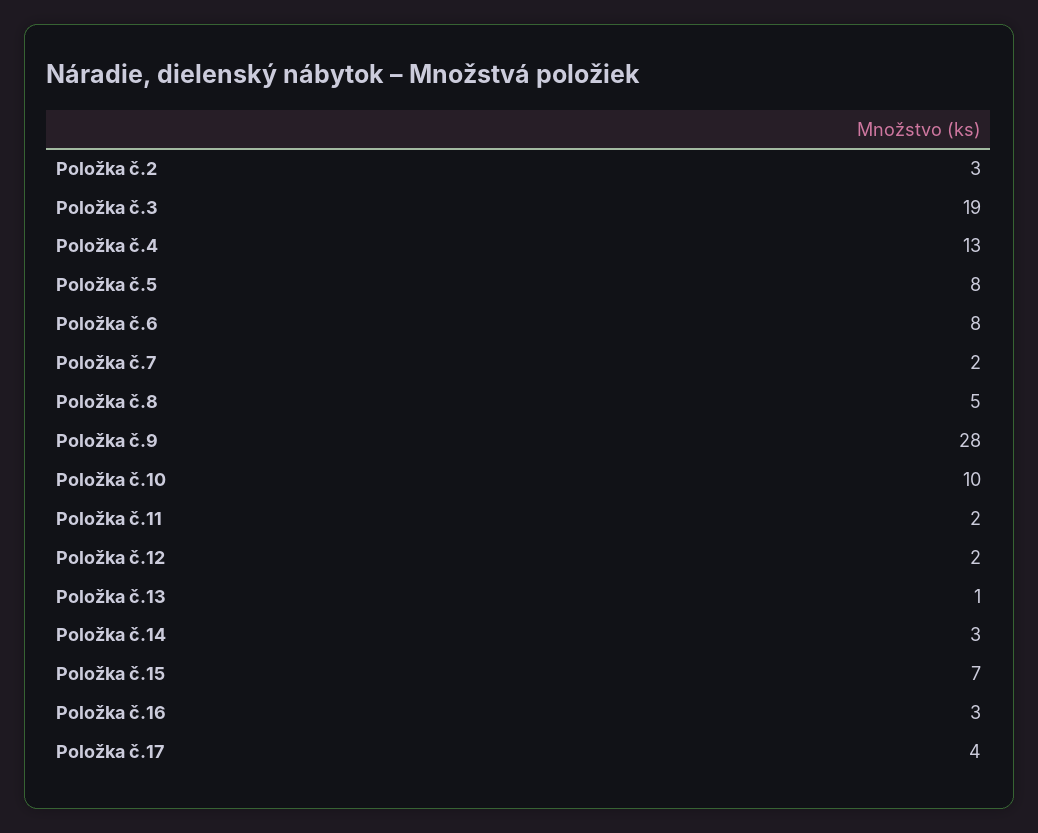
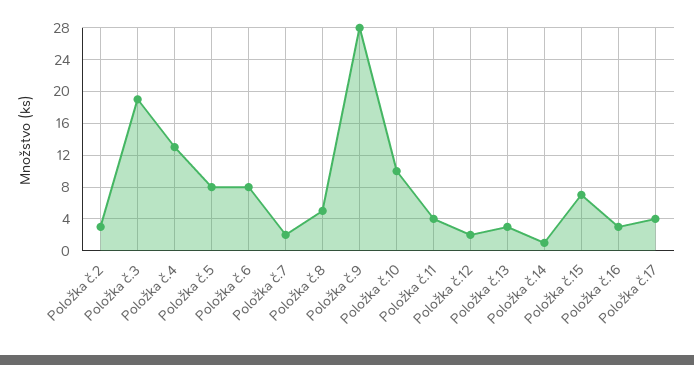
Položka č.11: 2 -> 4
Položka č.13: 1 -> 3
Položka č.14: 3 -> 1

